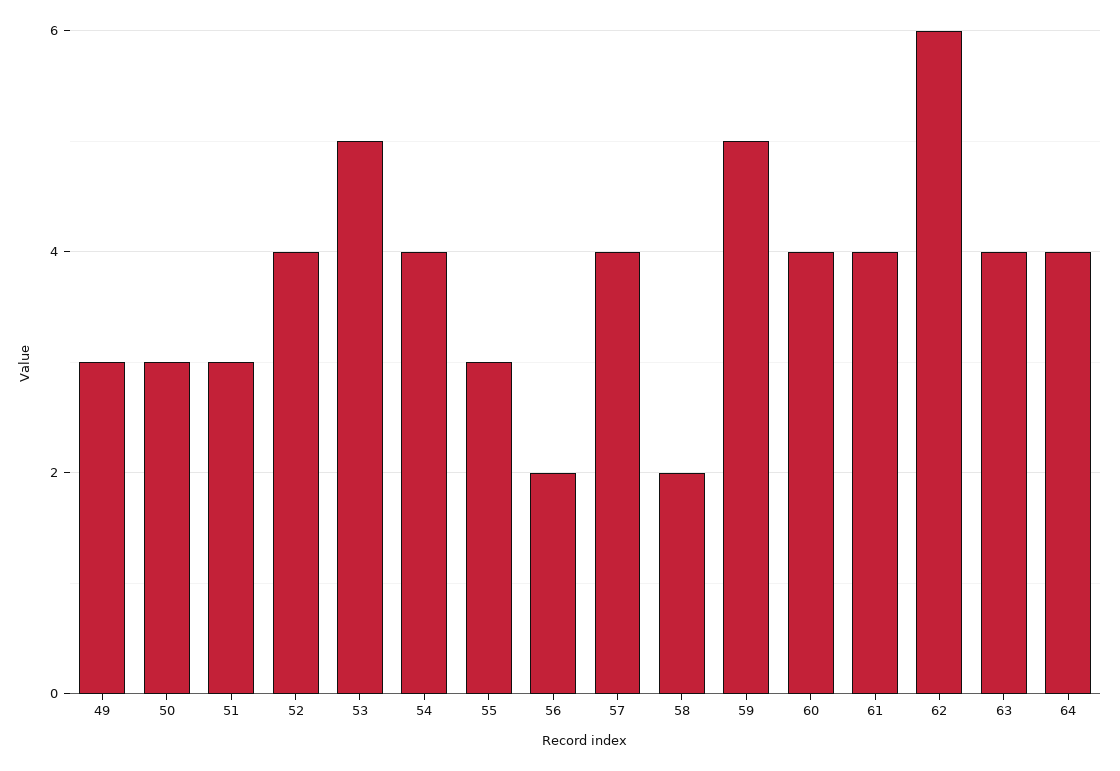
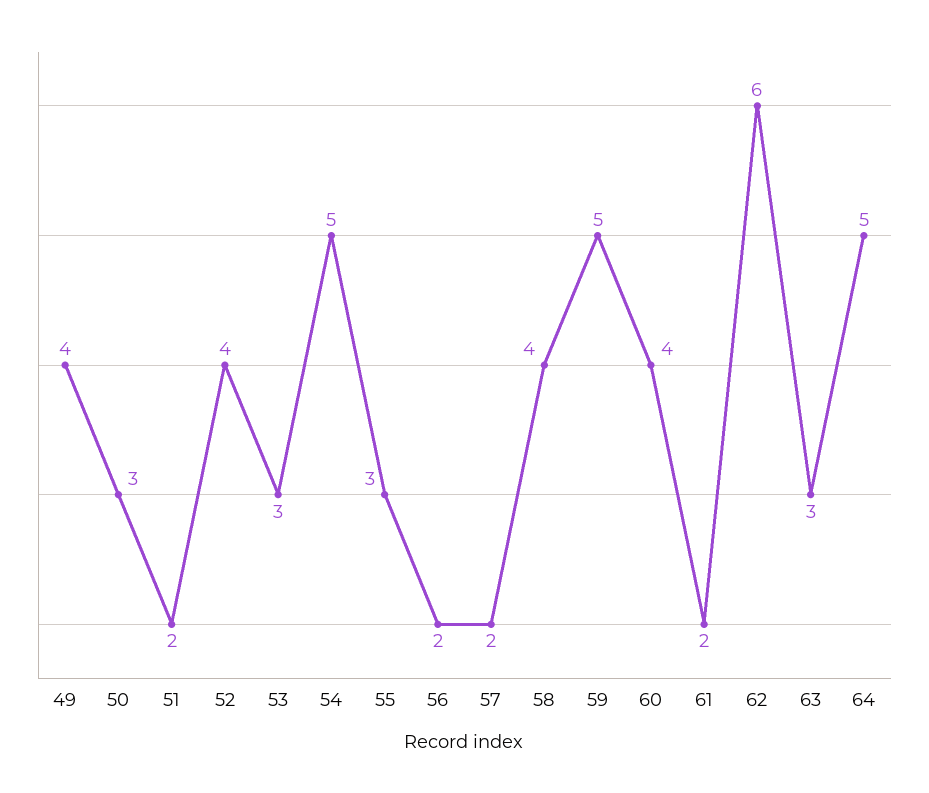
49: 3 -> 4
51: 3 -> 2
53: 5 -> 3
54: 4 -> 5
57: 4 -> 2
58: 2 -> 4
61: 4 -> 2
63: 4 -> 3
64: 4 -> 5

